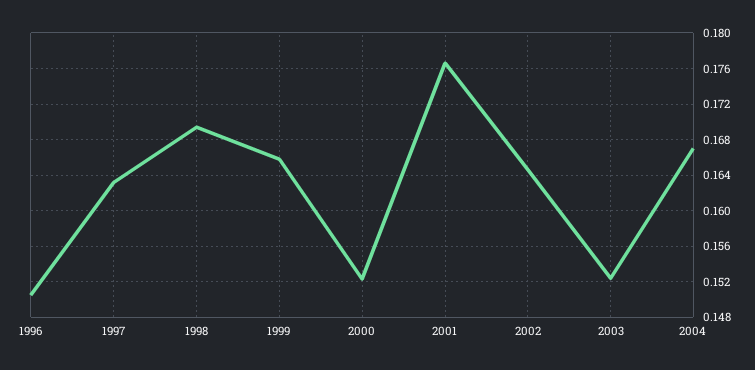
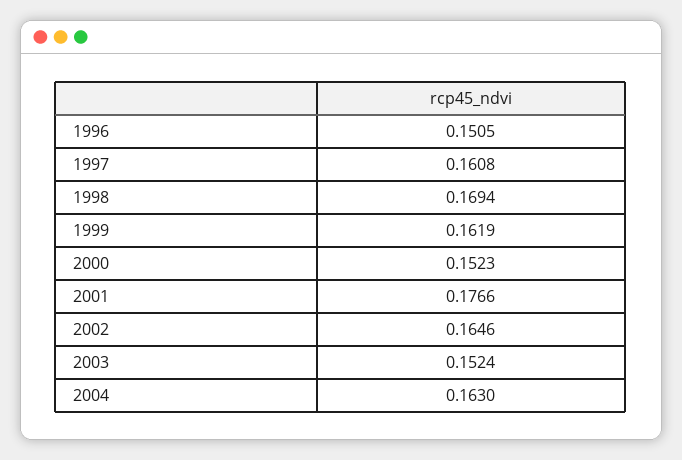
1997: 0.163 -> 0.1608
1999: 0.166 -> 0.1619
2004: 0.167 -> 0.163

